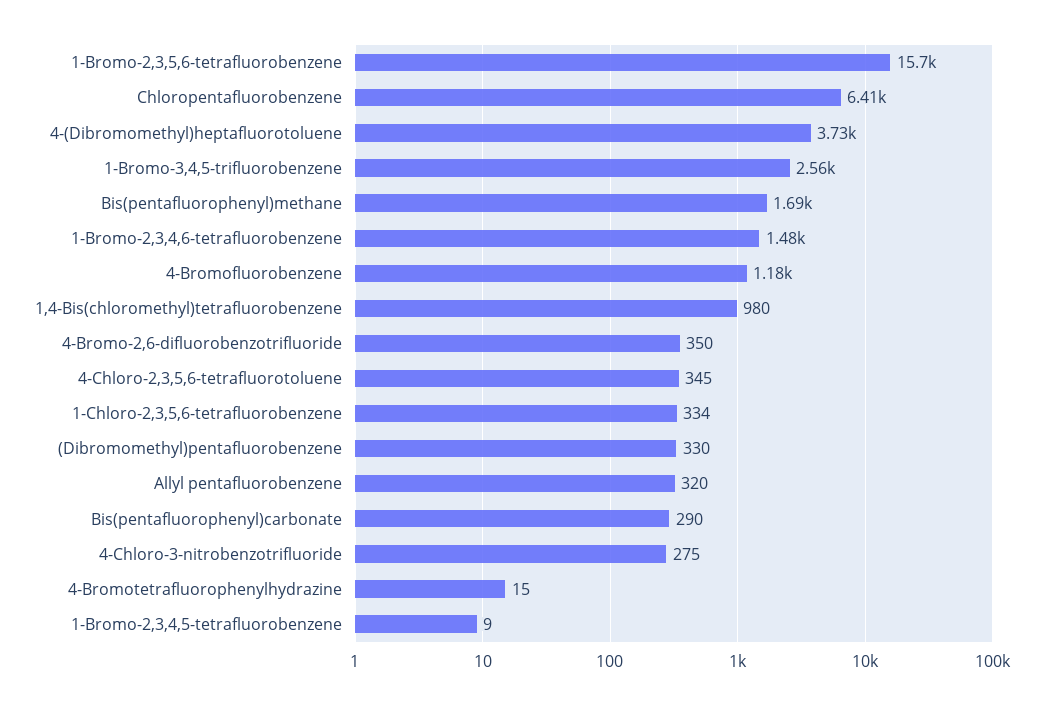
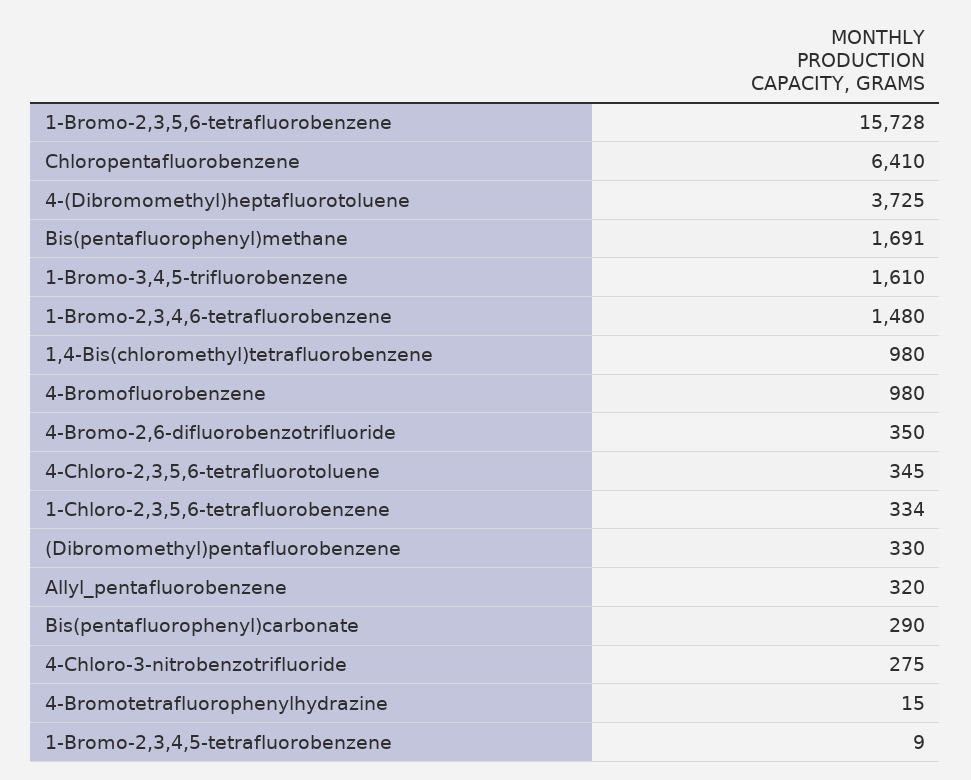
1-Bromo-3,4,5-trifluorobenzene: 2560 -> 1610
4-Bromofluorobenzene: 1180 -> 980

